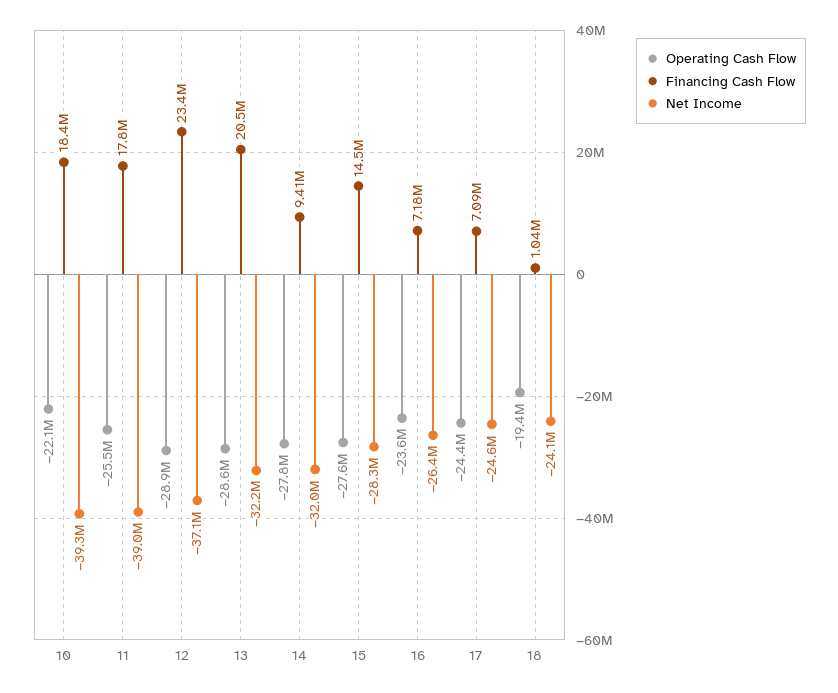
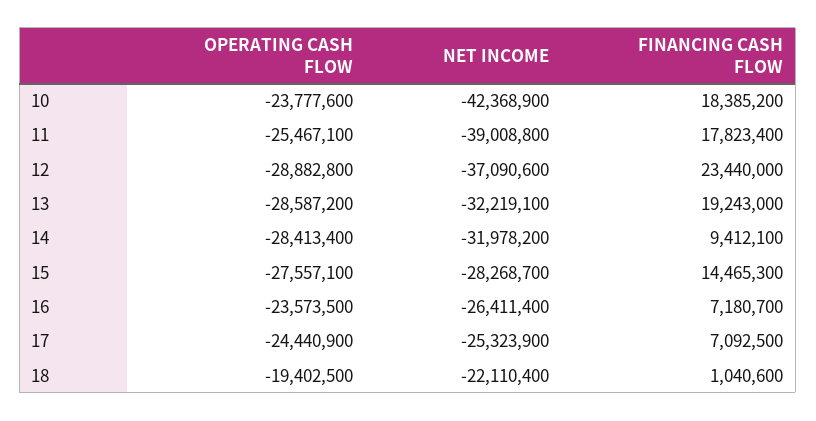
Operating Cash Flow, 10: -22100000 -> -23777600
Net Income, 10: -39300000 -> -42368900
Financing Cash Flow, 13: 20500000 -> 19243000
Operating Cash Flow, 14: -27800000 -> -28413400
Net Income, 17: -24600000 -> -25323900
Net Income, 18: -24100000 -> -22110400

